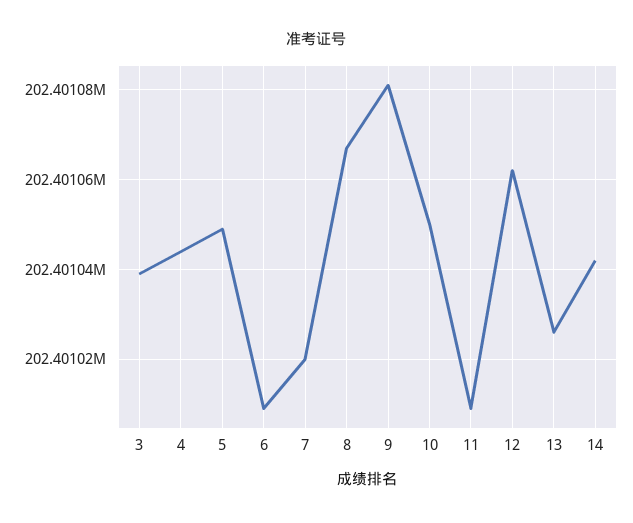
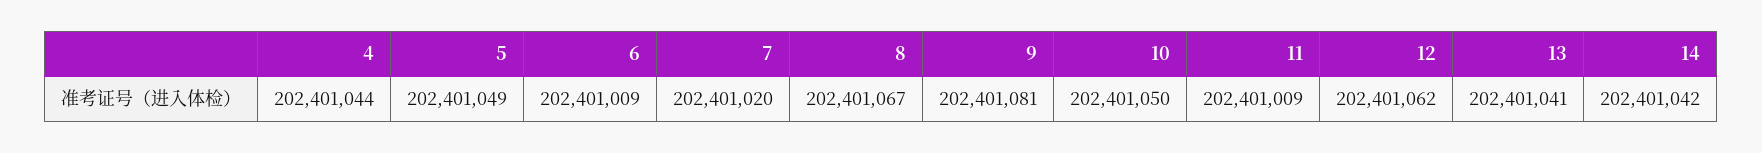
3: 202401040 -> none
13: 202401025 -> 202401041

